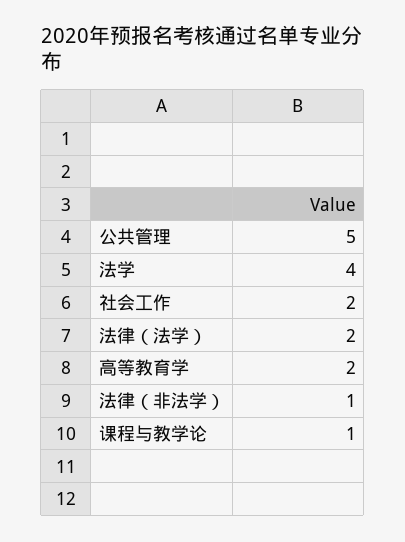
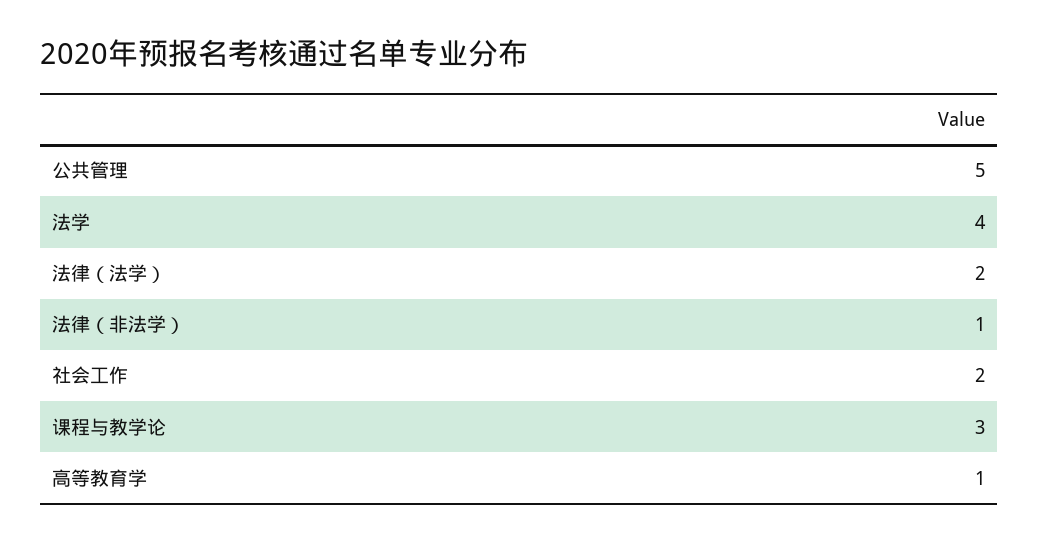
高等教育学: 2 -> 1
课程与教学论: 1 -> 3

